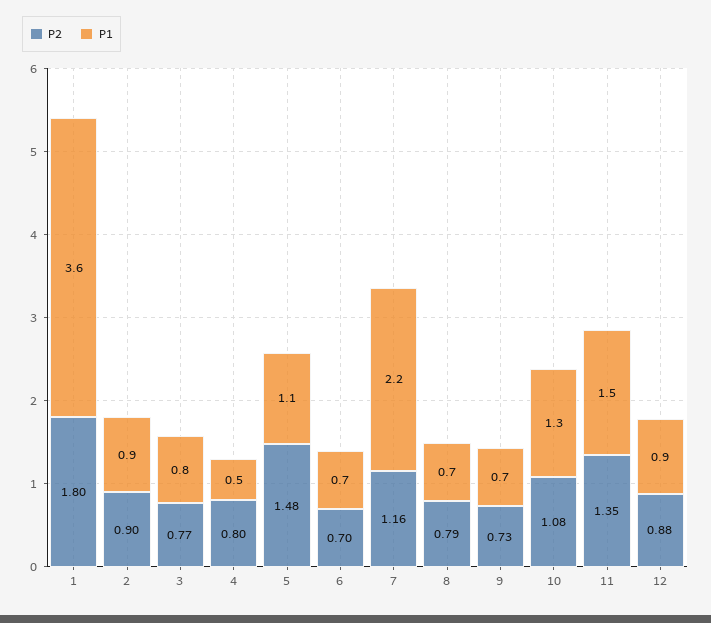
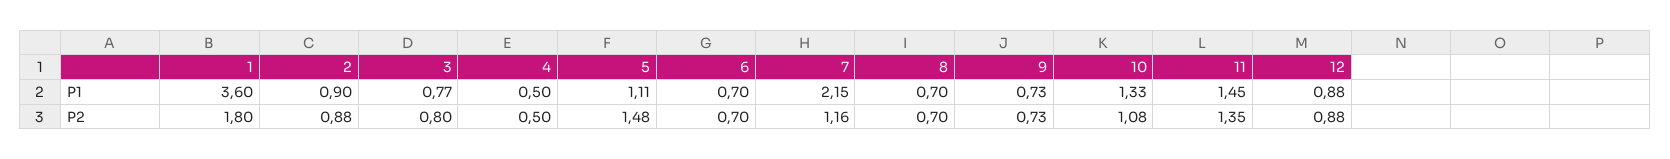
P2, 2: 0.9 -> 0.88
P2, 3: 0.77 -> 0.8
P2, 4: 0.8 -> 0.5
P2, 8: 0.79 -> 0.7

